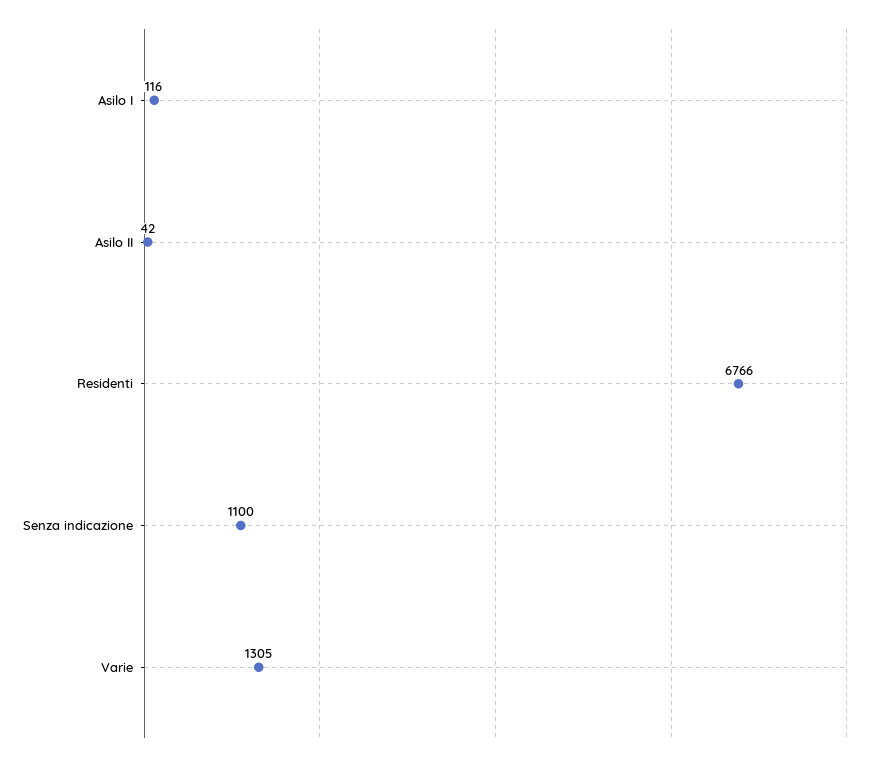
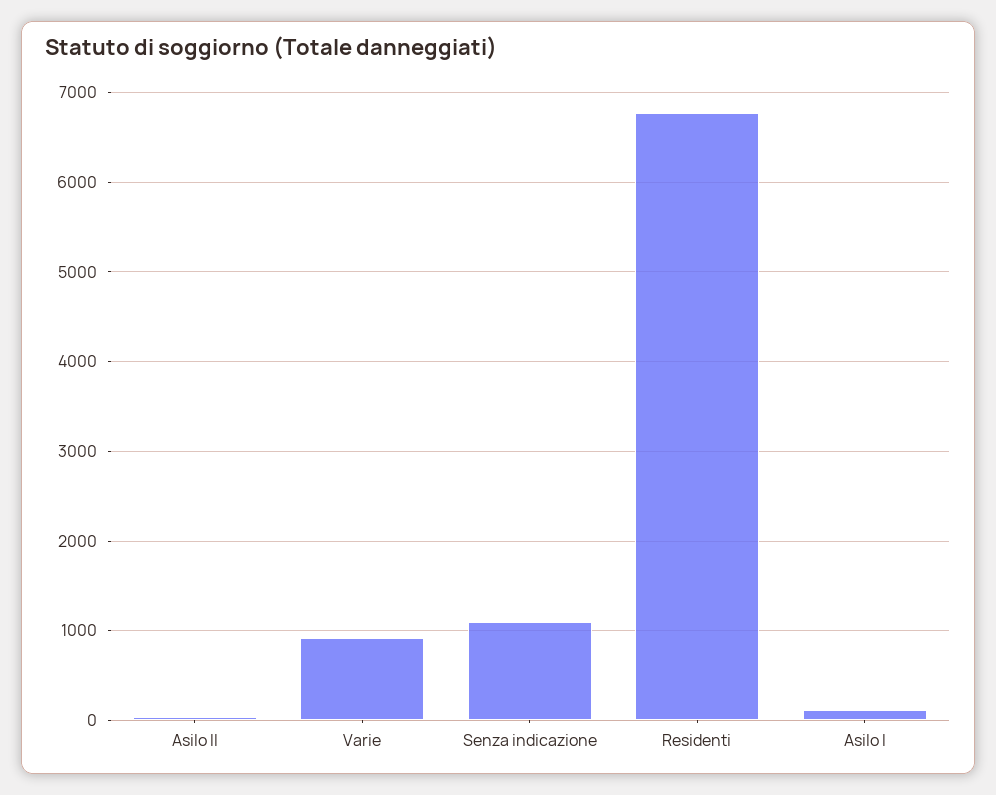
Varie: 1305 -> 900

